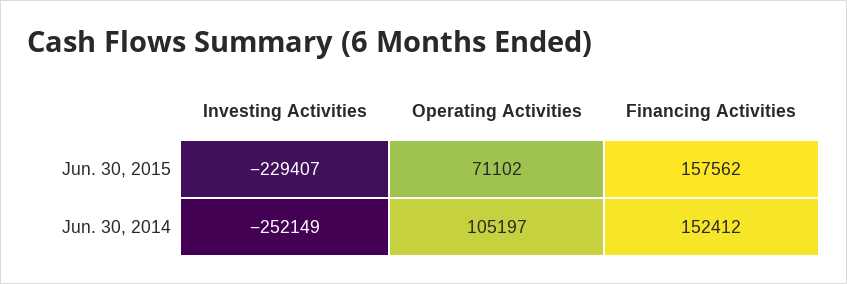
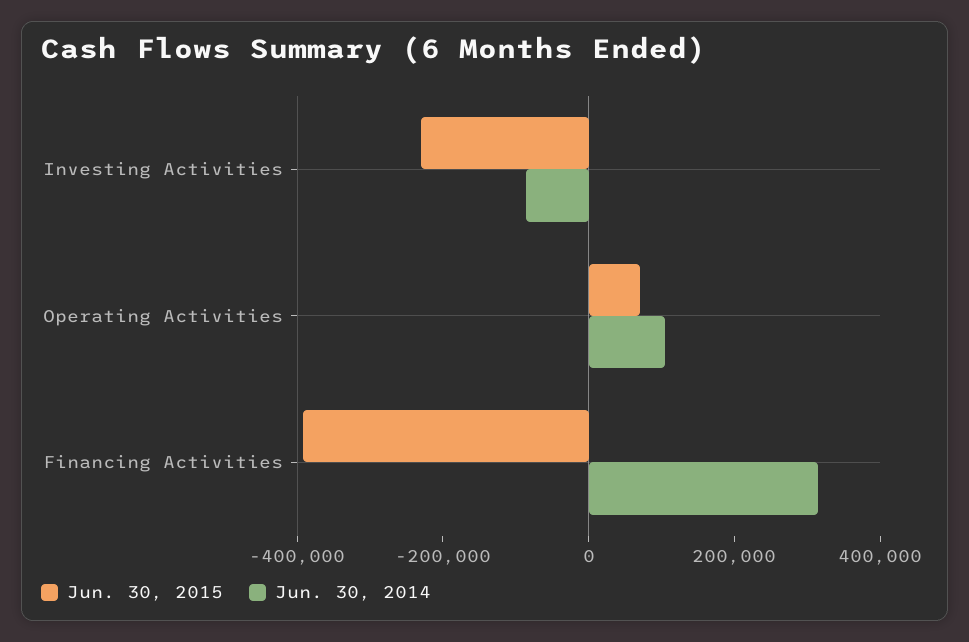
Jun. 30, 2015, Financing Activities: 157562 -> -400000
Jun. 30, 2014, Investing Activities: -252149 -> -100000
Jun. 30, 2014, Financing Activities: 152412 -> 300000

